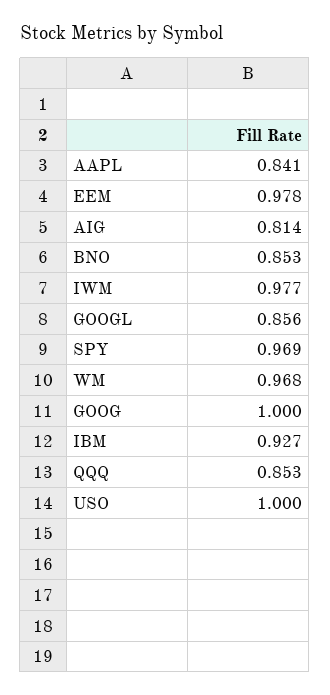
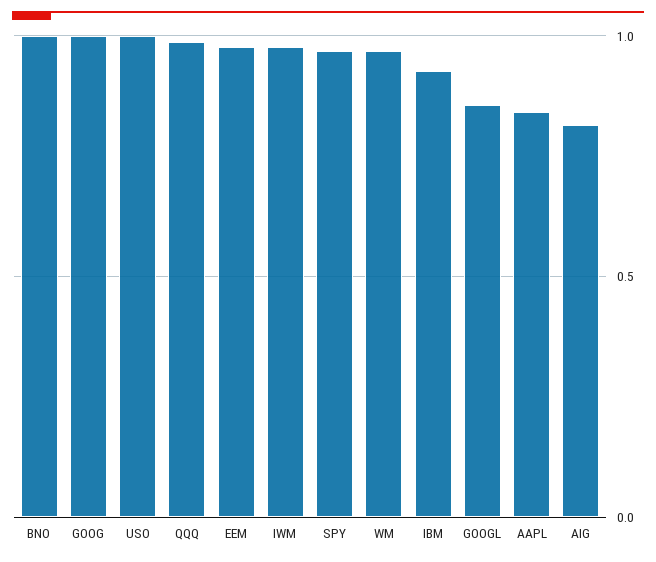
BNO: 0.853 -> 1
QQQ: 0.853 -> 1

